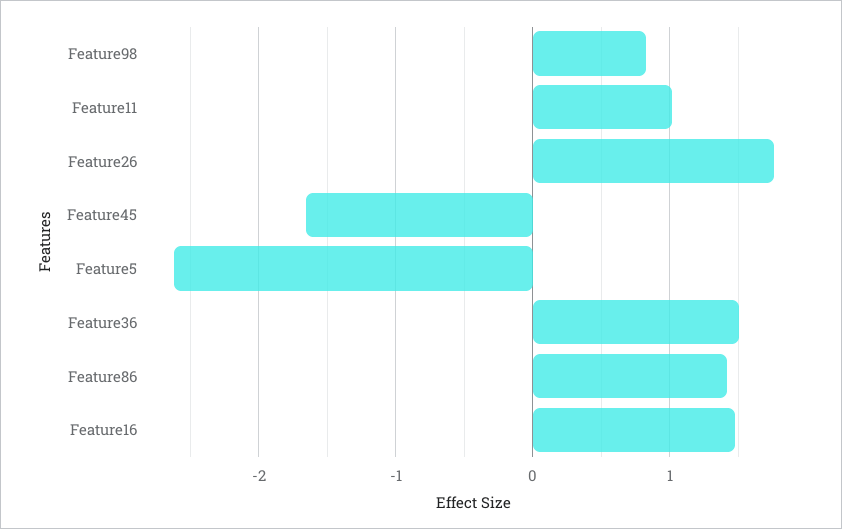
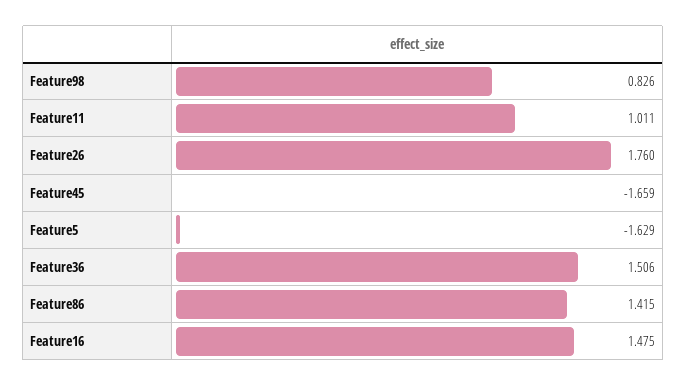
Feature5: -2.6 -> -1.629

